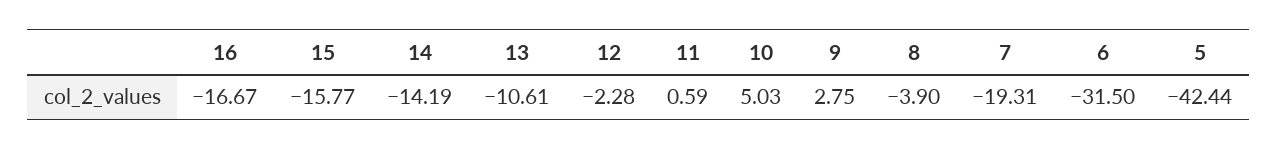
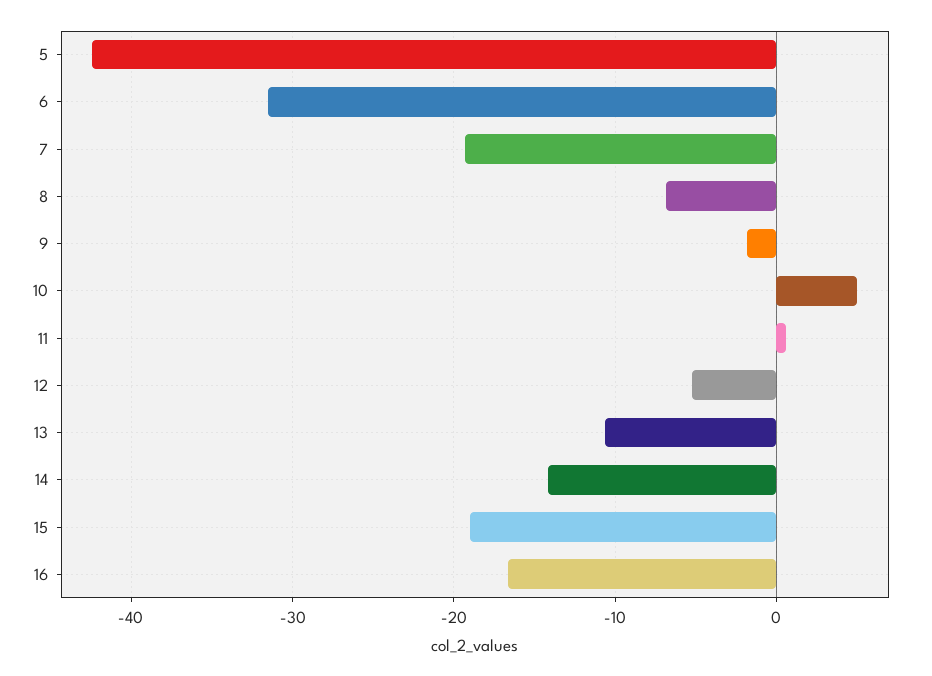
15: -15.77 -> -19
12: -2.28 -> -5
9: 2.75 -> -2
8: -3.9 -> -7

